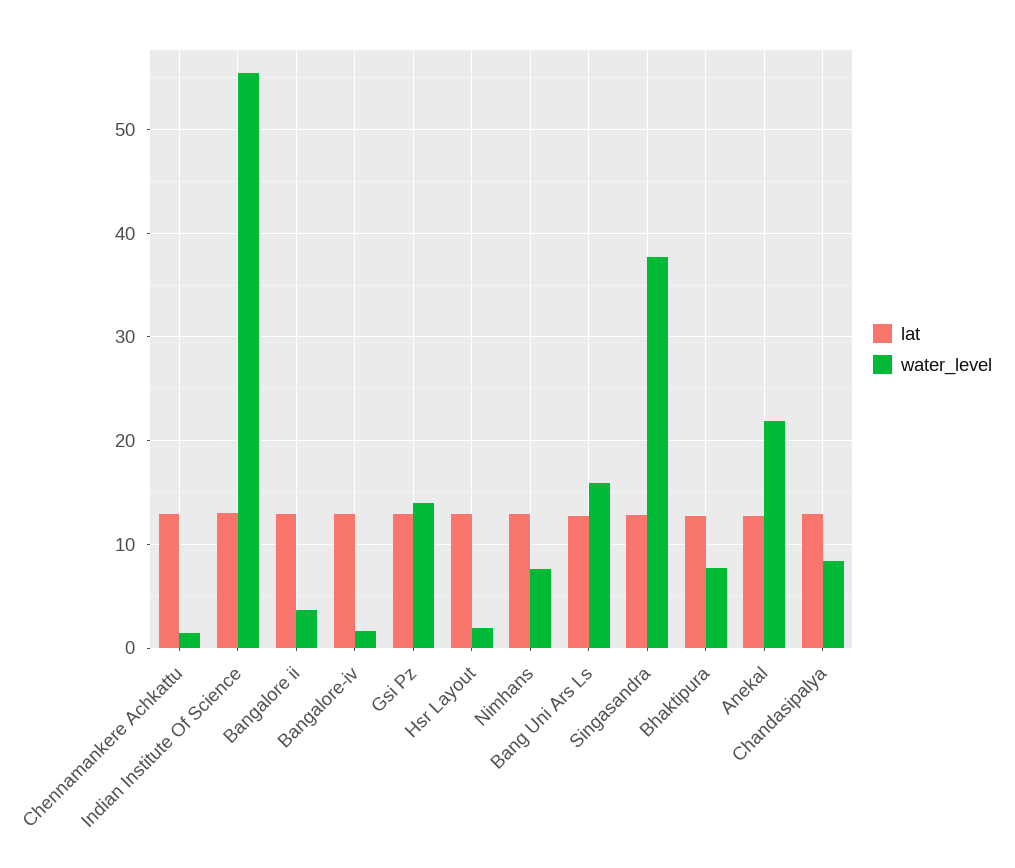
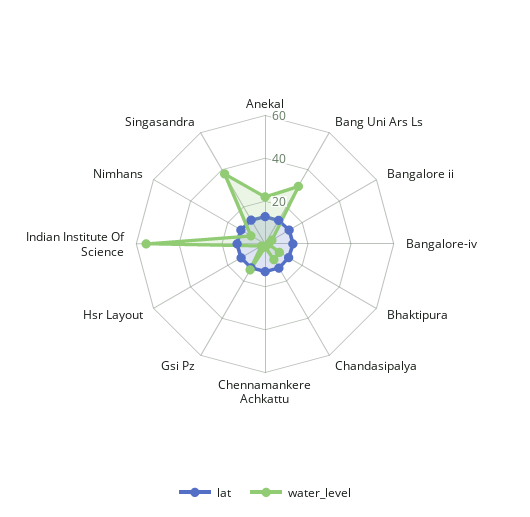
water_level, Bang Uni Ars Ls: 16 -> 30

